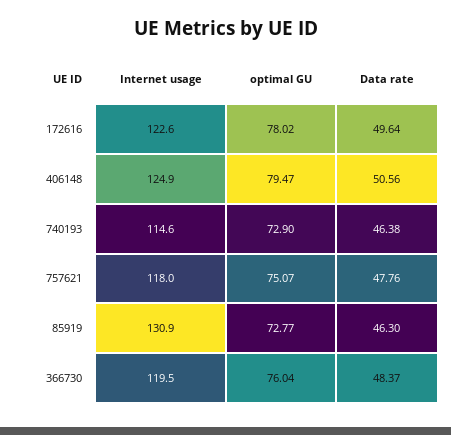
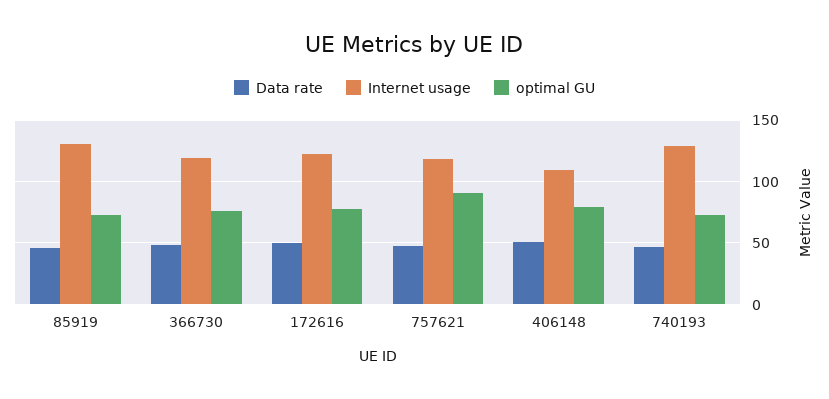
Internet usage, 406148: 124.9 -> 110
Internet usage, 740193: 114.6 -> 130
optimal GU, 757621: 75.07 -> 90

